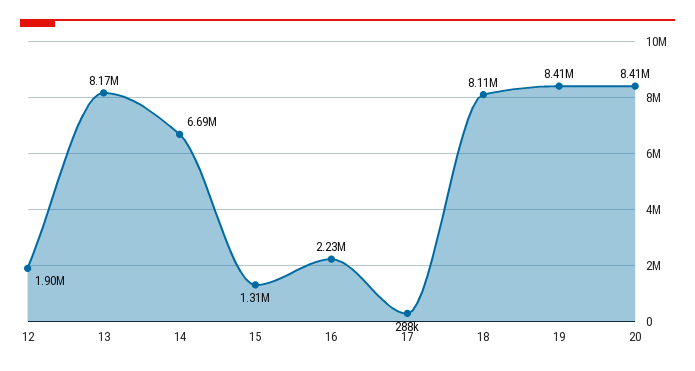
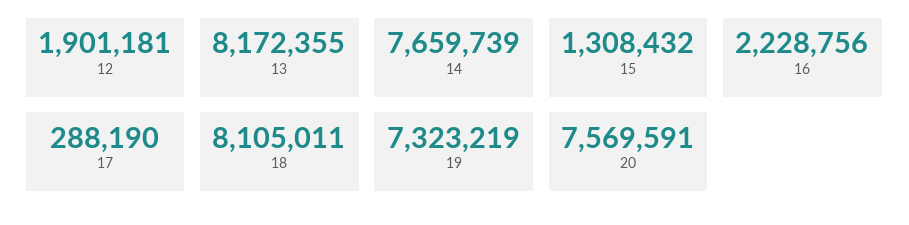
14: 6690000 -> 7659739
19: 8410000 -> 7323219
20: 8410000 -> 7569591

